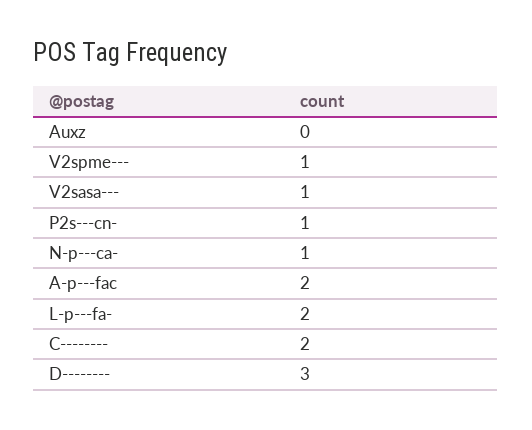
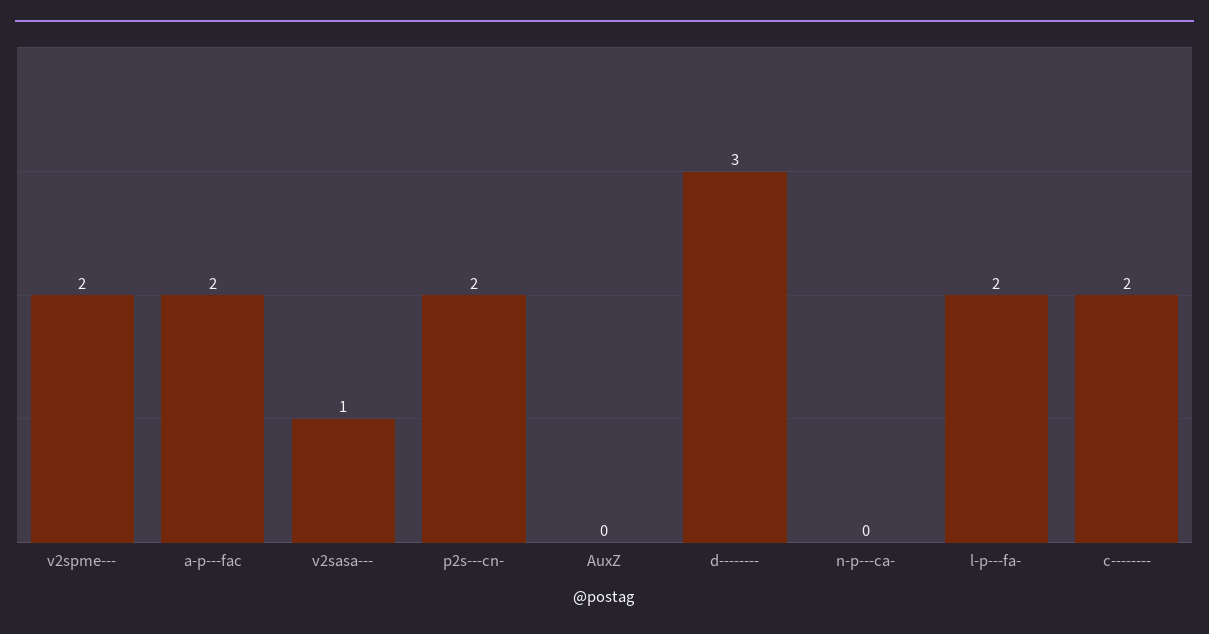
V2spme---: 1 -> 2
P2s---cn-: 1 -> 2
N-p---ca-: 1 -> 0

